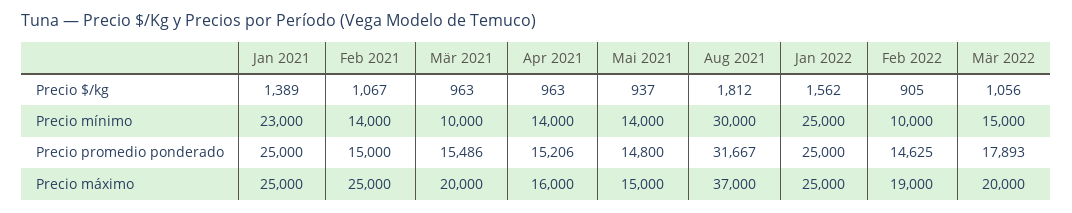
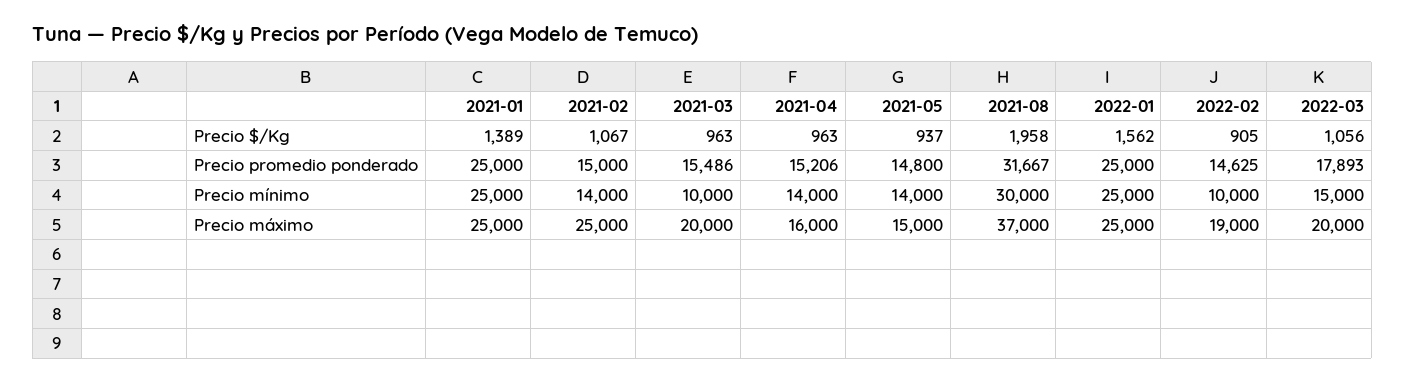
Aug 2021, Precio $/kg: 1812 -> 1958
Jan 2021, Precio mínimo: 23000 -> 25000

